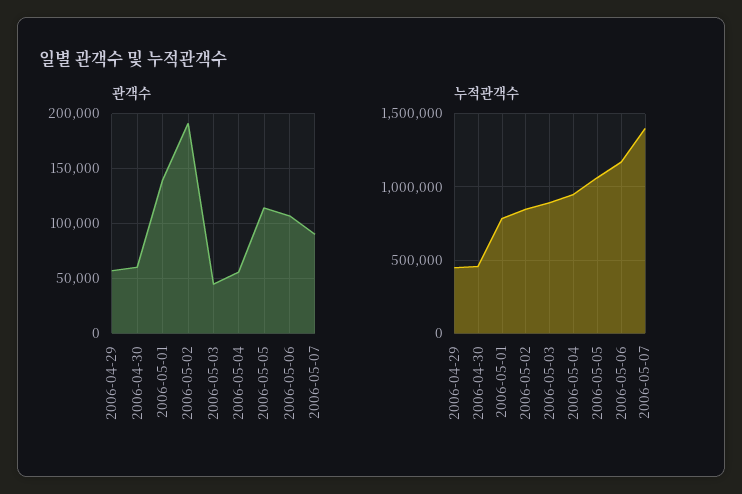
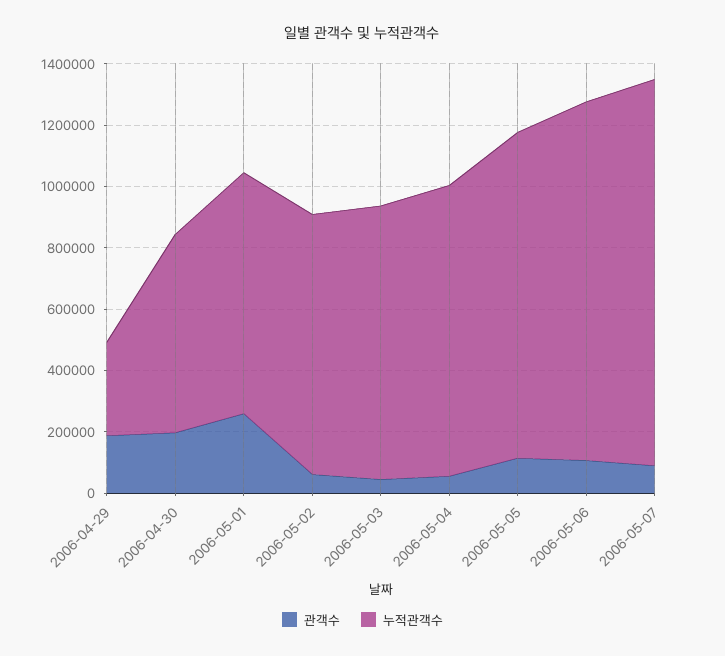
관객수, 2006-04-29: 60000 -> 200000
관객수, 2006-04-30: 60000 -> 200000
관객수, 2006-05-01: 140000 -> 250000
관객수, 2006-05-02: 190000 -> 50000
누적관객수, 2006-04-29: 450000 -> 300000
누적관객수, 2006-04-30: 450000 -> 650000
누적관객수, 2006-05-07: 1400000 -> 1250000

